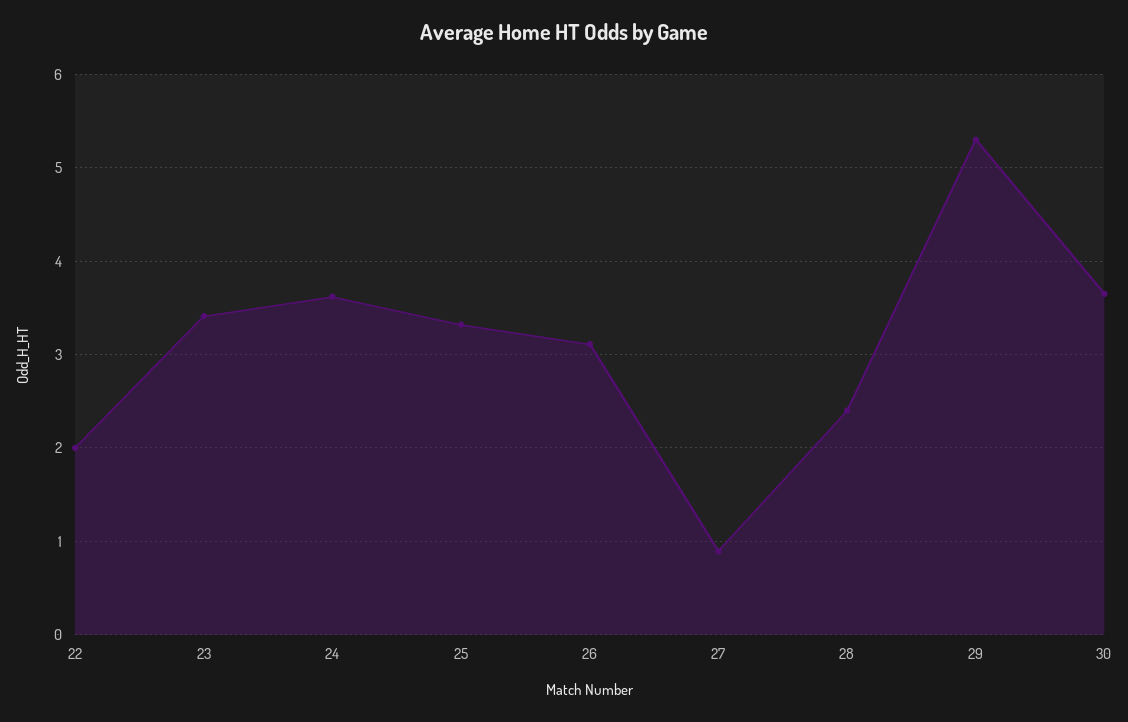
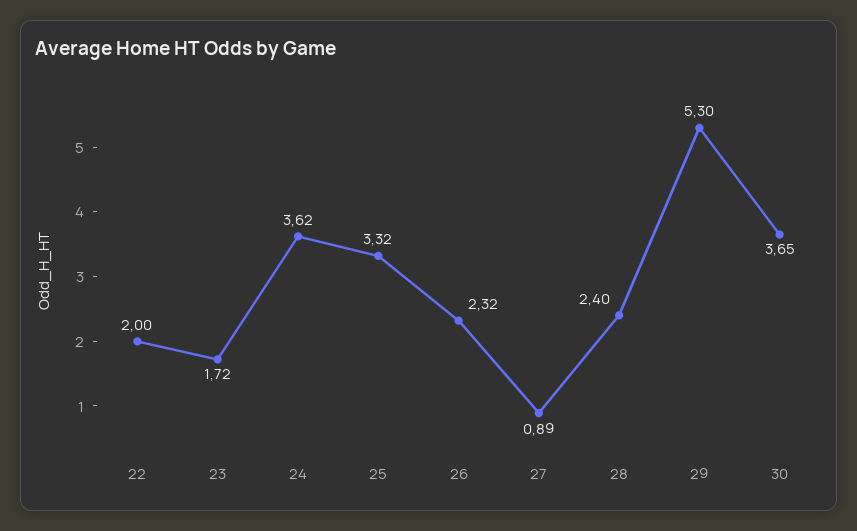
23: 3.4 -> 1.72
26: 3.1 -> 2.32

